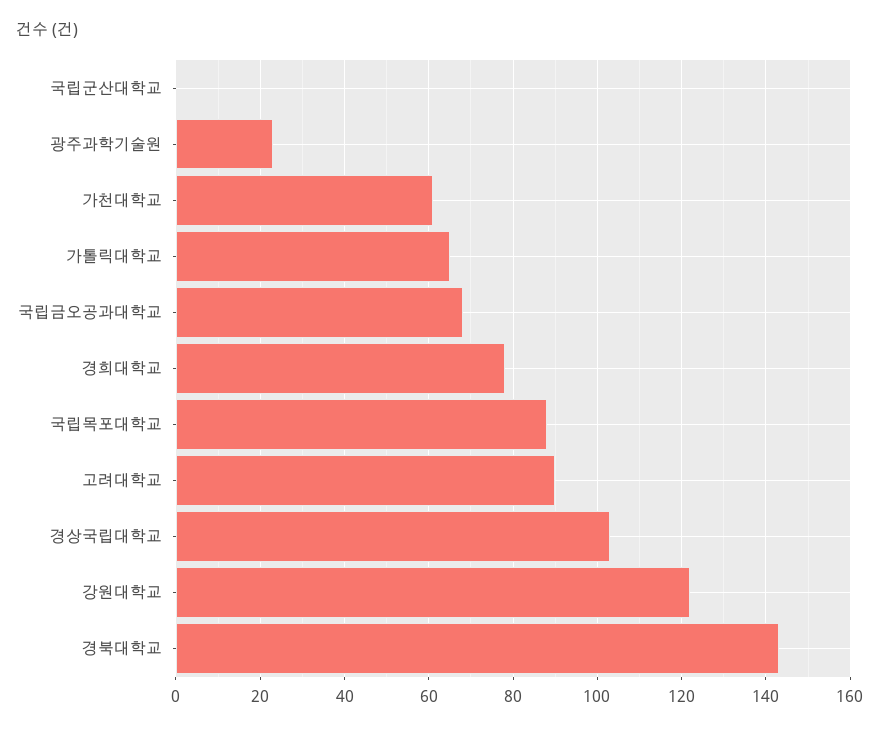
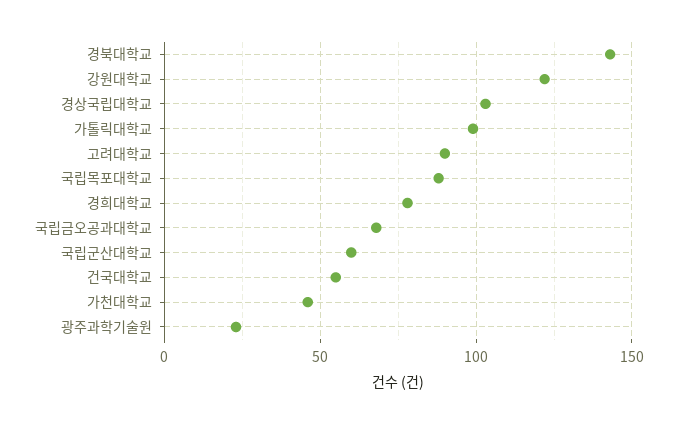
국립군산대학교: 0 -> 60
가천대학교: 60 -> 45
가톨릭대학교: 65 -> 100
건국대학교: none -> 55

